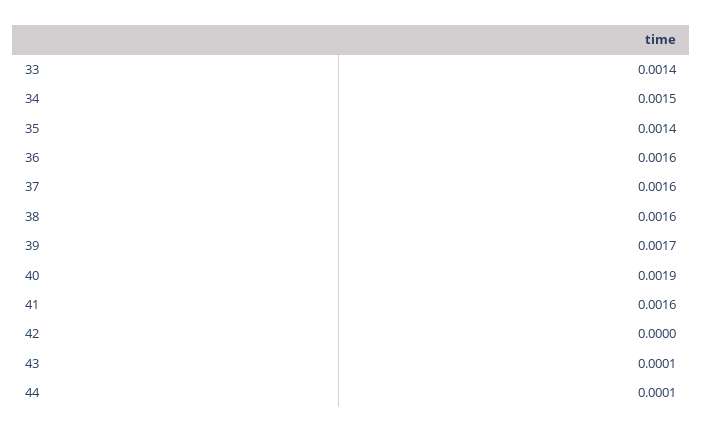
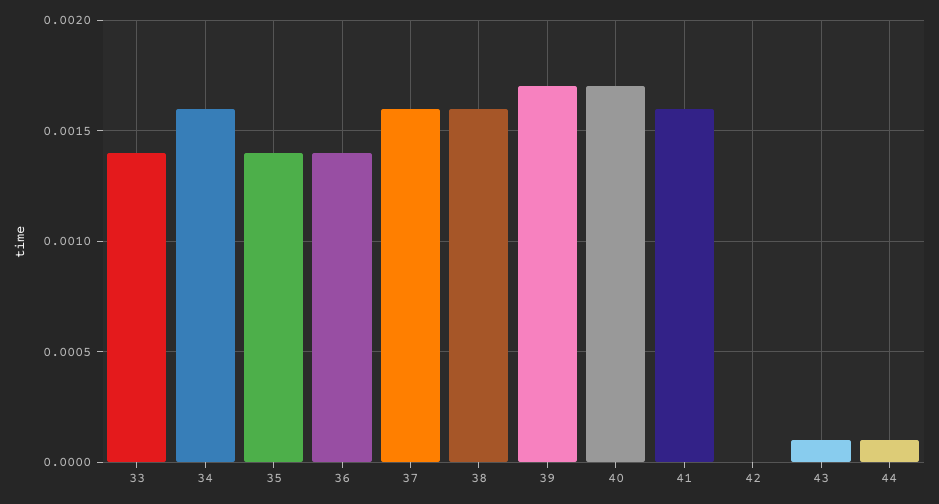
34: 0.0015 -> 0.0016
36: 0.0016 -> 0.0014
40: 0.0019 -> 0.0017

